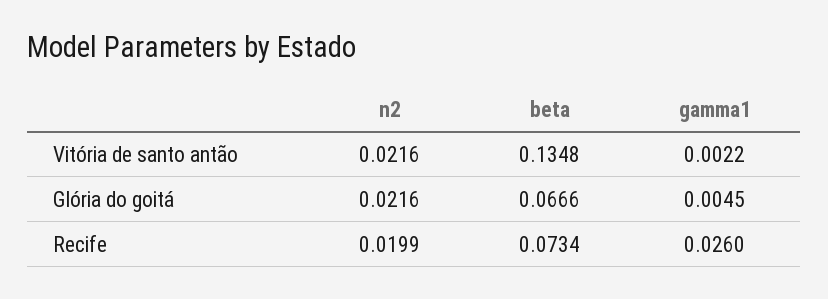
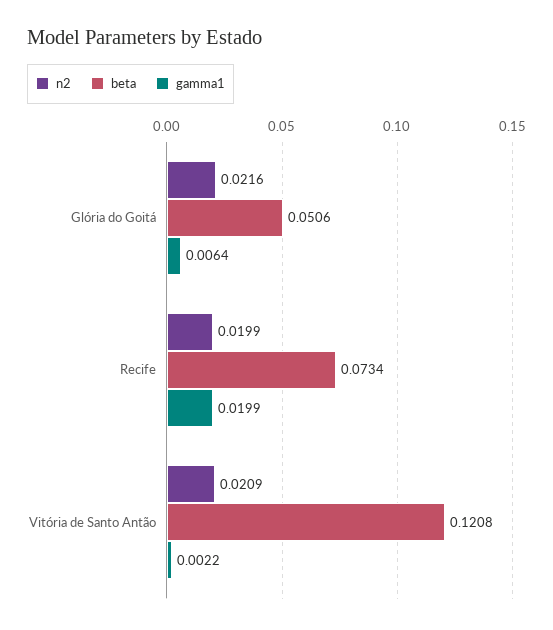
n2, Vitória de santo antão: 0.0216 -> 0.0209
beta, Vitória de santo antão: 0.1348 -> 0.1208
beta, Glória do goitá: 0.0666 -> 0.0506
gamma1, Glória do goitá: 0.0045 -> 0.0064
gamma1, Recife: 0.026 -> 0.0199

